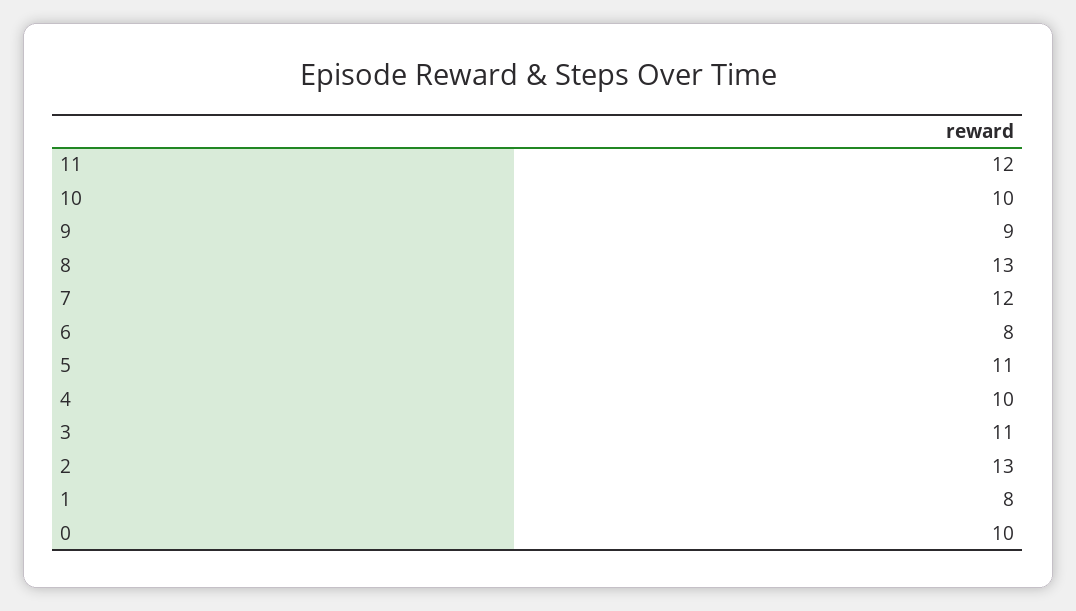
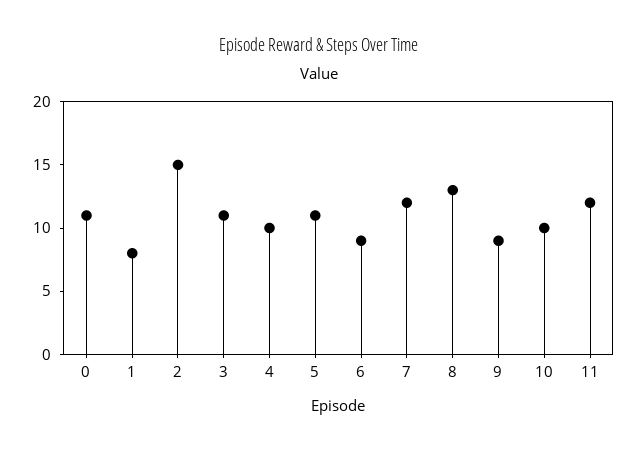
6: 8 -> 9
2: 13 -> 15
0: 10 -> 11

